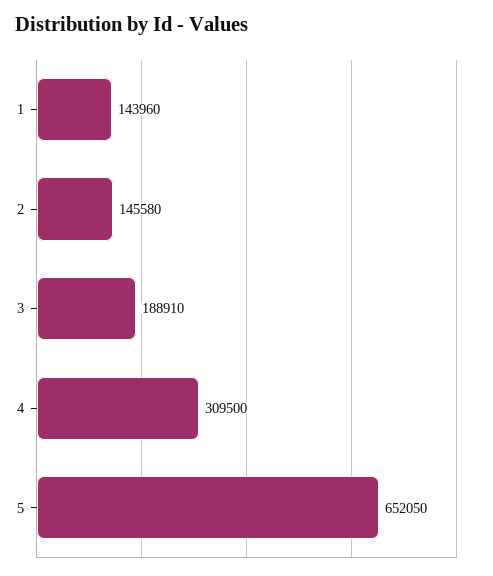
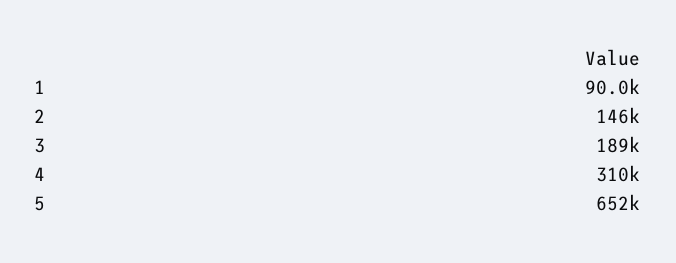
1: 143960 -> 90000

